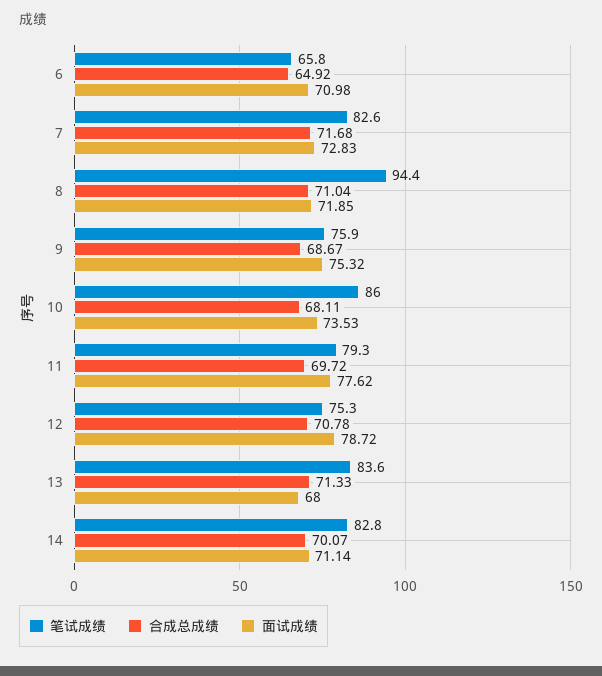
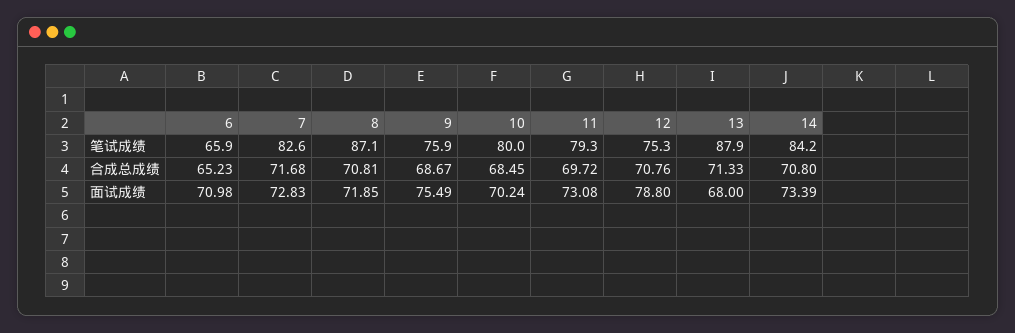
笔试成绩, 6: 65.8 -> 65.9
合成总成绩, 6: 64.92 -> 65.23
笔试成绩, 8: 94.4 -> 87.1
合成总成绩, 8: 71.04 -> 70.81
面试成绩, 9: 75.32 -> 75.49
笔试成绩, 10: 86 -> 80
合成总成绩, 10: 68.11 -> 68.45
面试成绩, 10: 73.53 -> 70.24
面试成绩, 11: 77.62 -> 73.08
合成总成绩, 12: 70.78 -> 70.76
面试成绩, 12: 78.72 -> 78.8
笔试成绩, 13: 83.6 -> 87.9
笔试成绩, 14: 82.8 -> 84.2
合成总成绩, 14: 70.07 -> 70.8
面试成绩, 14: 71.14 -> 73.39

